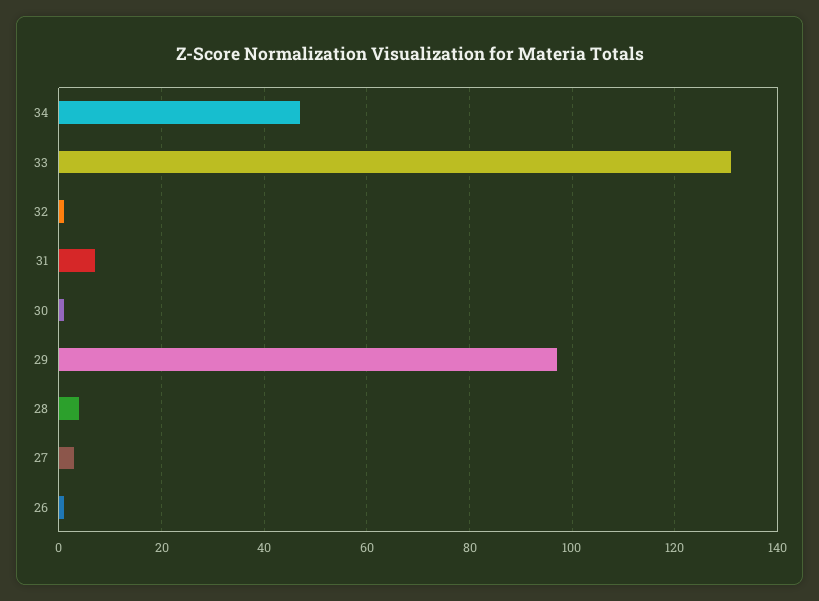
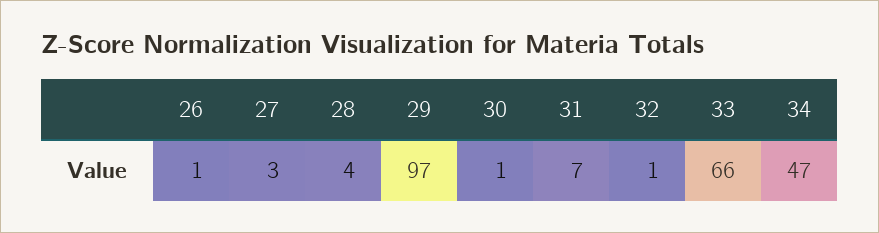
33: 130 -> 66

